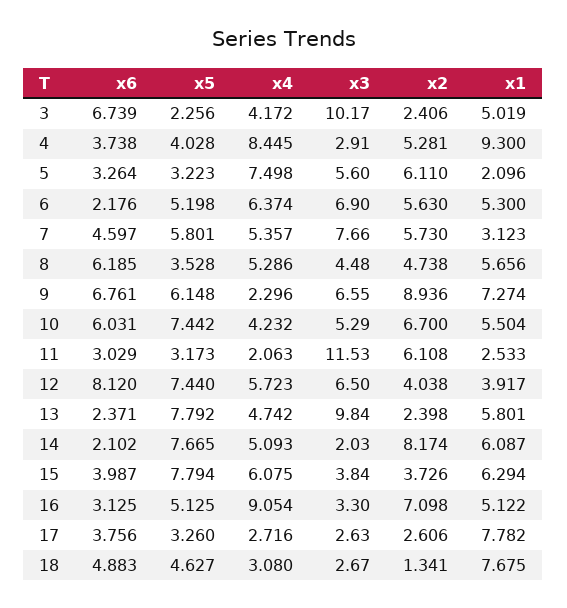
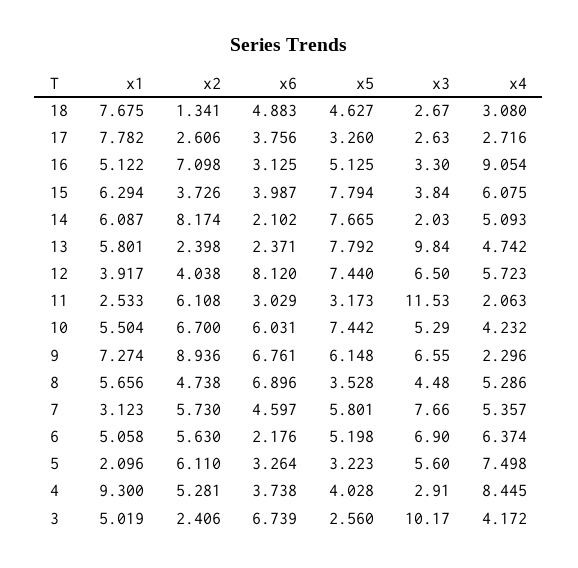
x5, 3: 2.256 -> 2.56
x1, 6: 5.3 -> 5.058
x6, 8: 6.185 -> 6.896

